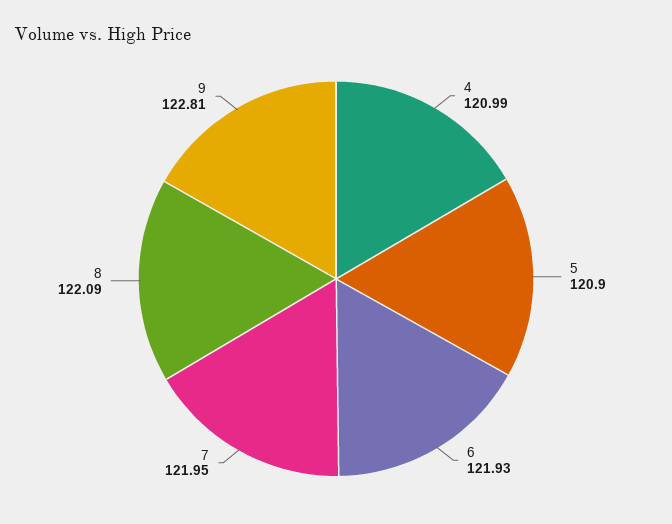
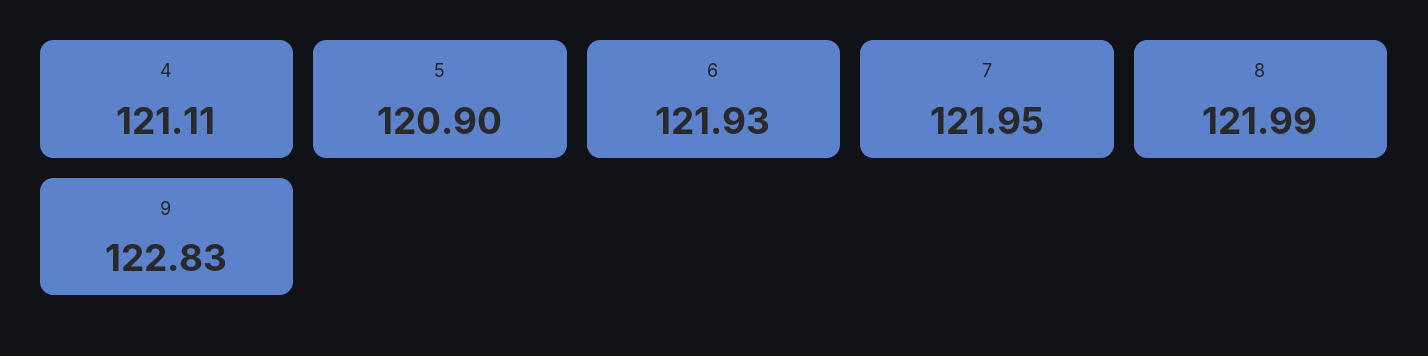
4: 120.99 -> 121.11
8: 122.09 -> 121.99
9: 122.81 -> 122.83

